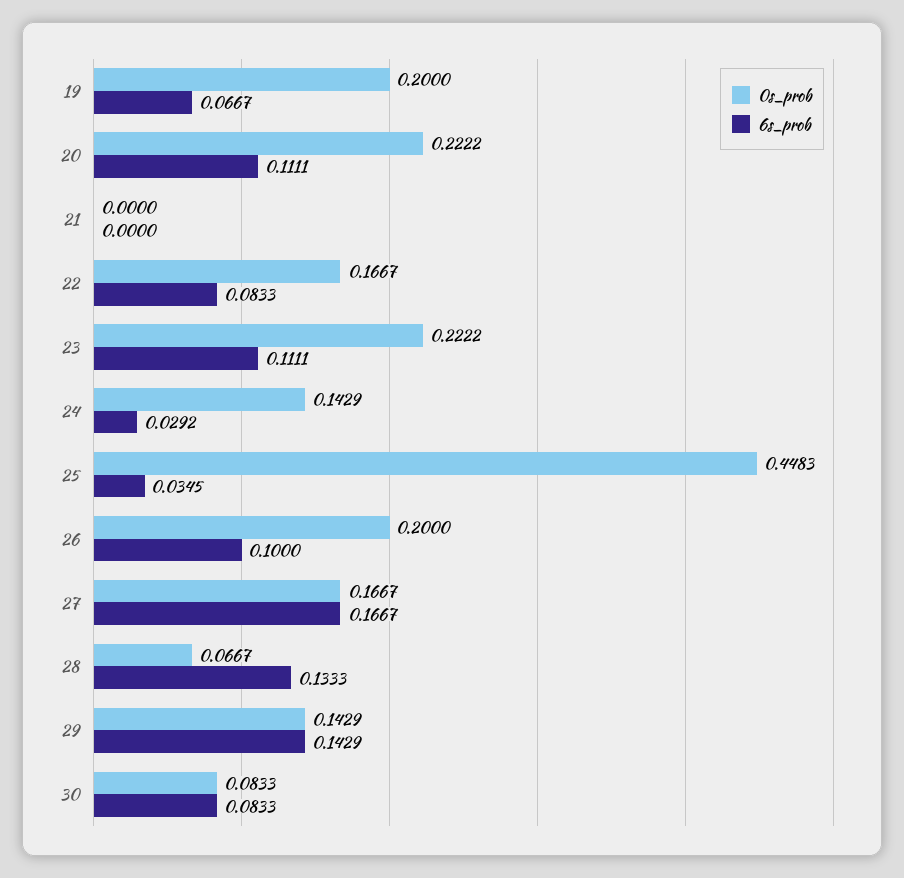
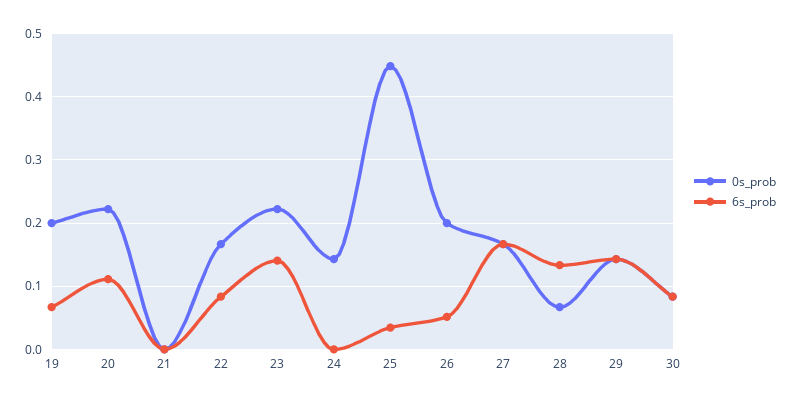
6s_prob, 23: 0.1111 -> 0.14
6s_prob, 24: 0.0292 -> 0
6s_prob, 26: 0.1 -> 0.05

